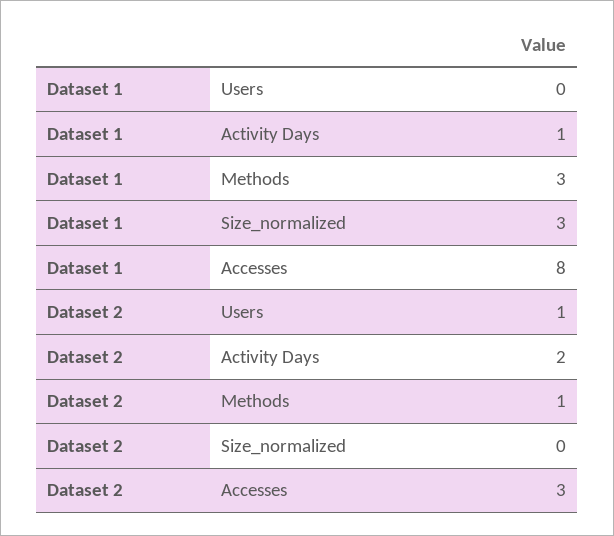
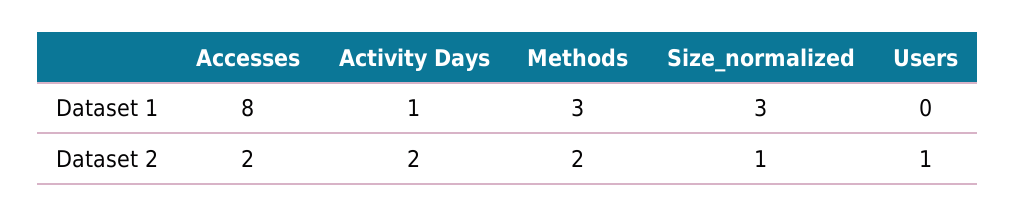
Dataset 2, Methods: 1 -> 2
Dataset 2, Size_normalized: 0 -> 1
Dataset 2, Accesses: 3 -> 2

